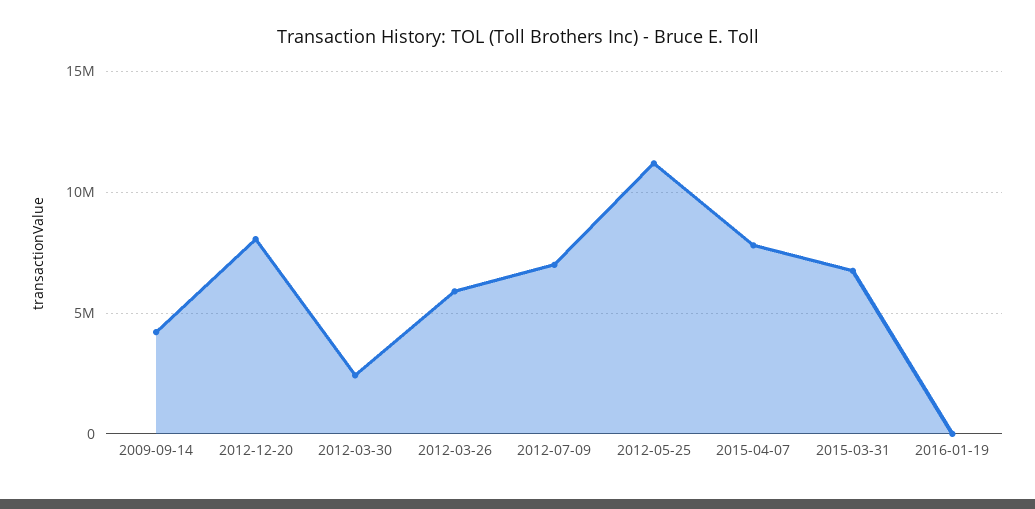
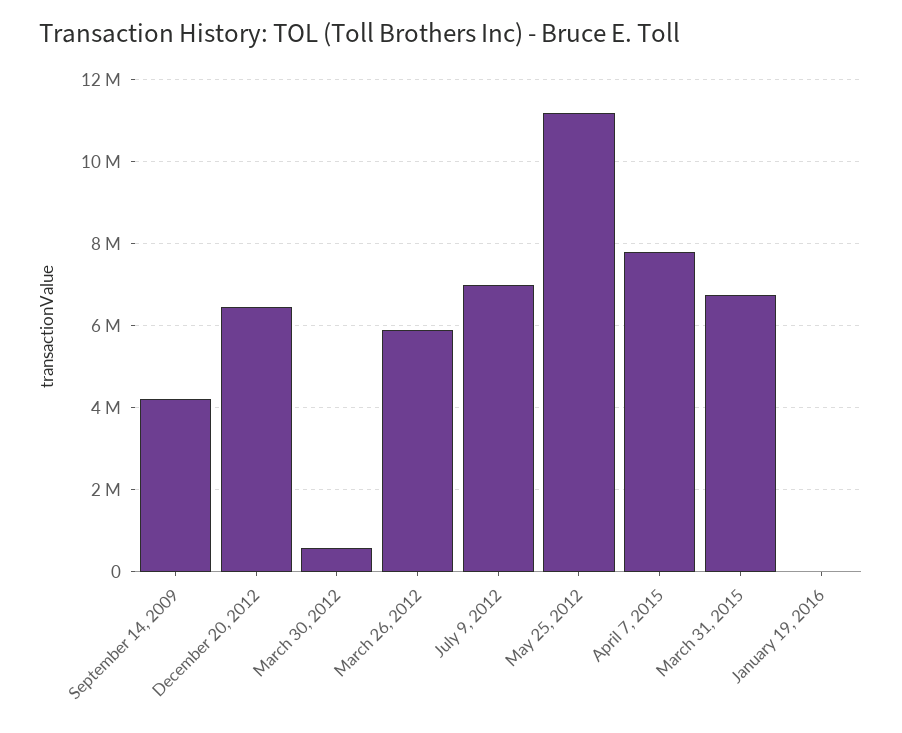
2012-12-20: 8000000 -> 6400000
2012-03-30: 2500000 -> 600000

